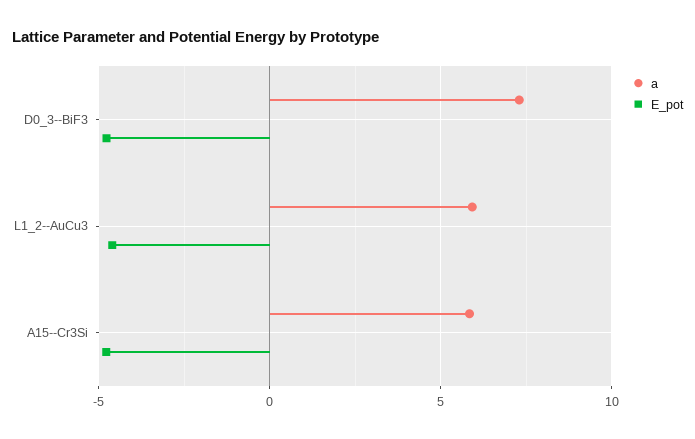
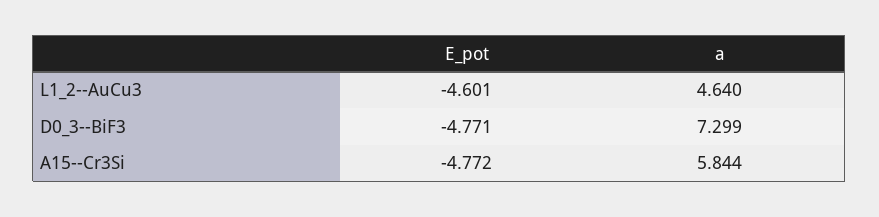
a, L1_2--AuCu3: 6 -> 4.64

